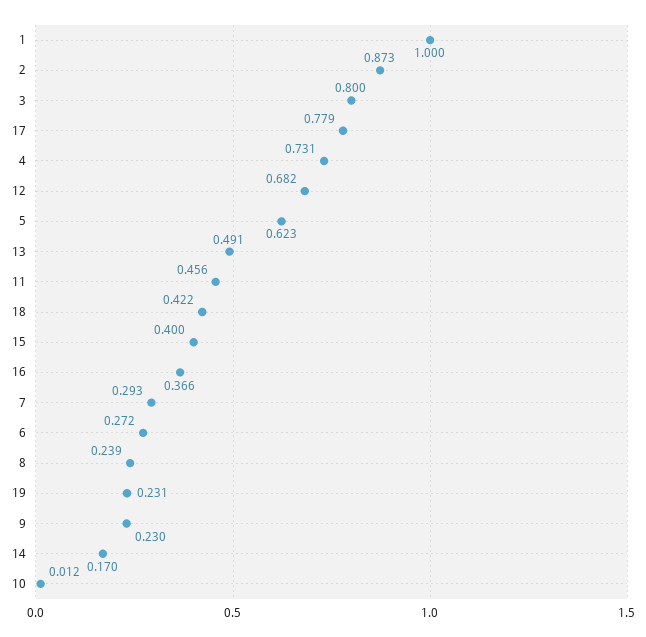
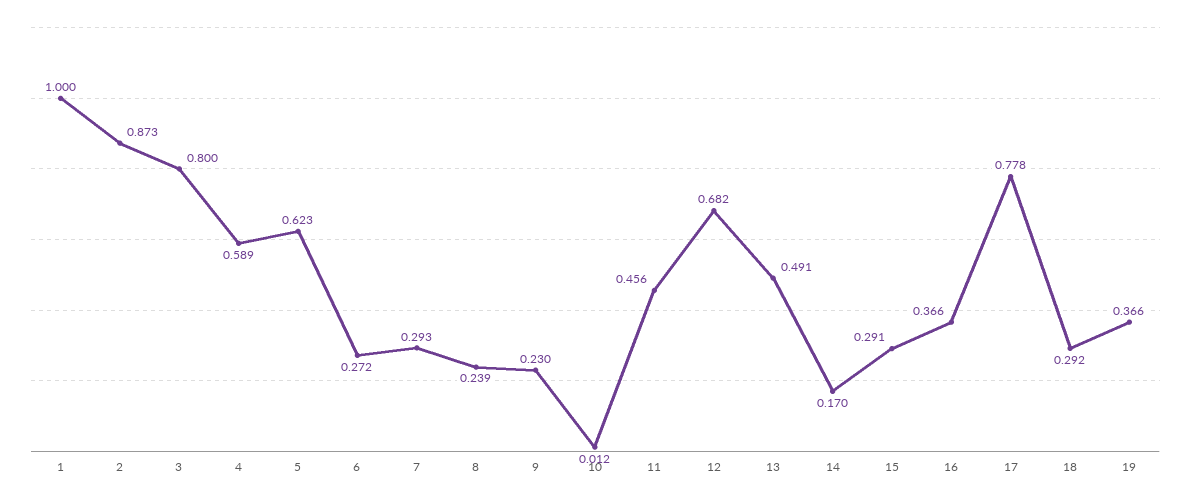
17: 0.779 -> 0.778
4: 0.731 -> 0.589
18: 0.422 -> 0.292
15: 0.4 -> 0.291
19: 0.231 -> 0.366

